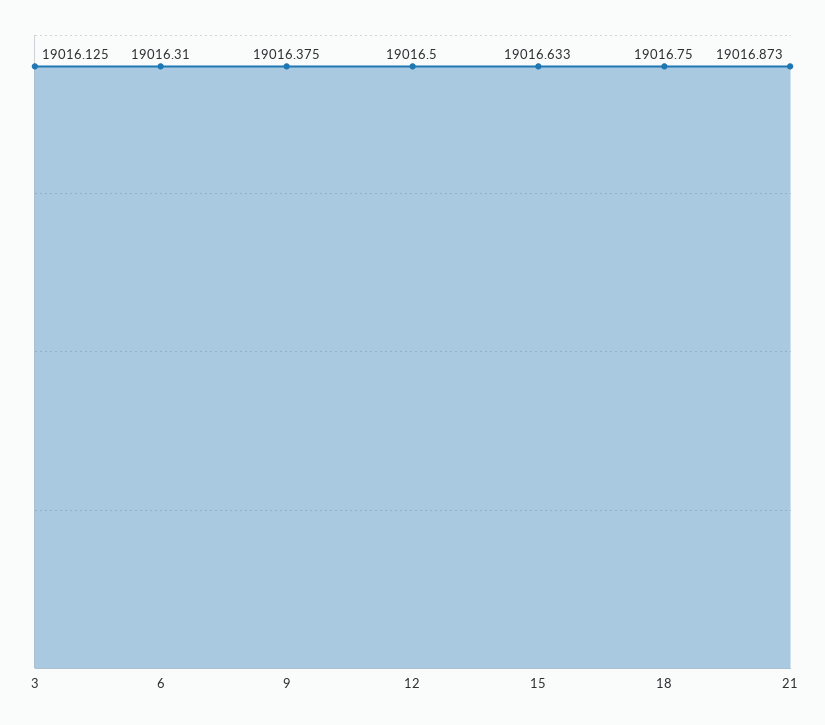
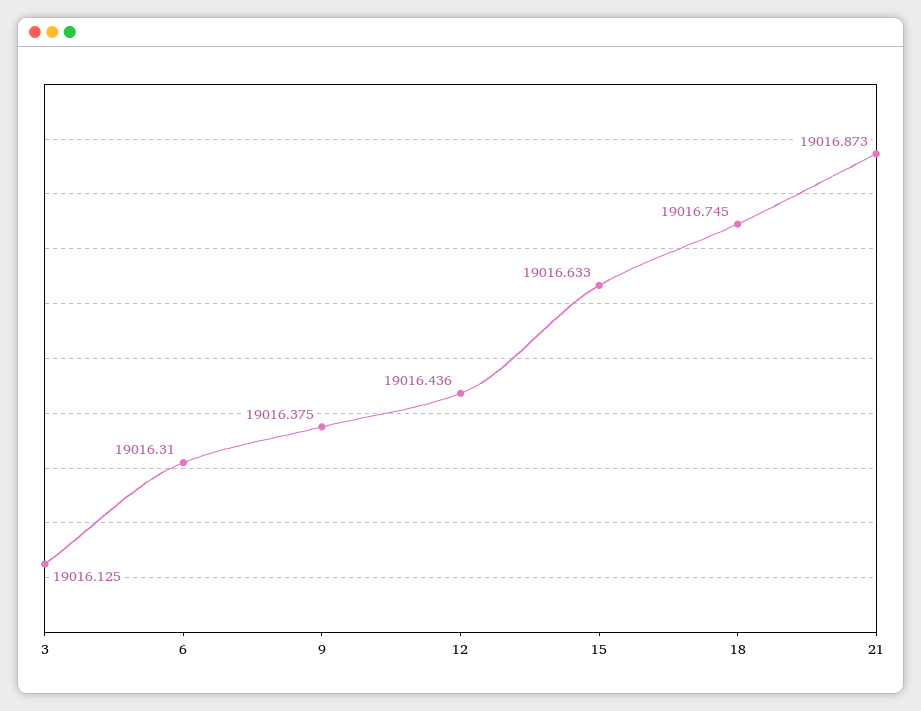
12: 19016.5 -> 19016.436
18: 19016.75 -> 19016.745

